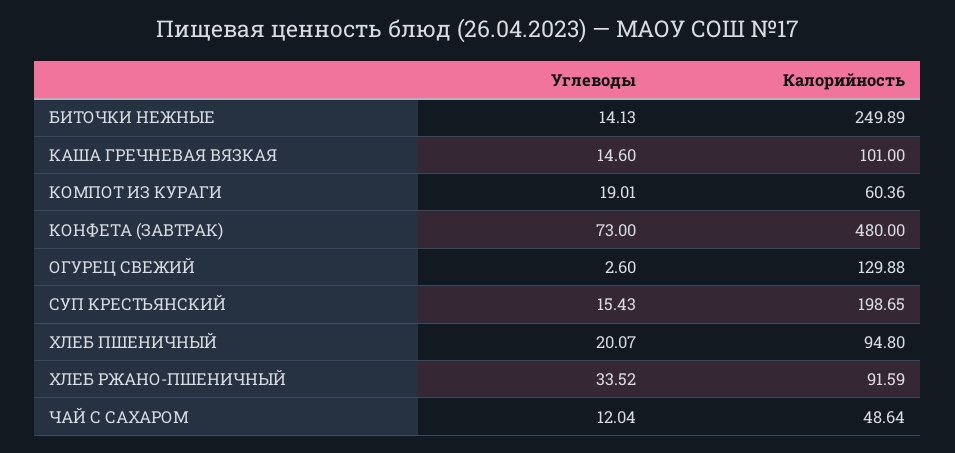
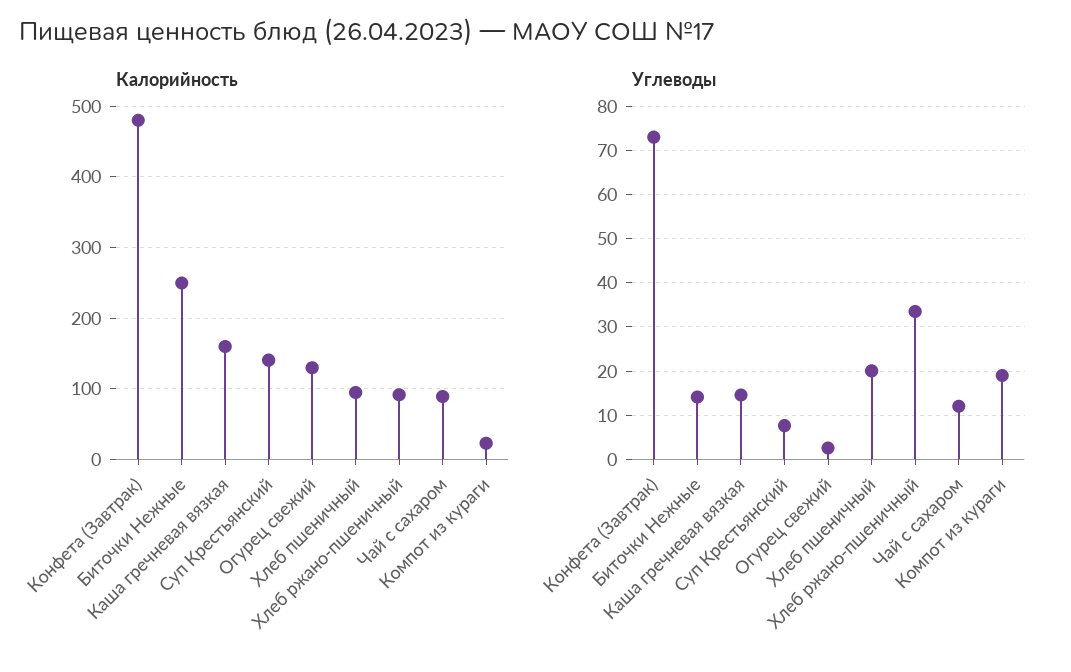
Калорийность, КАША ГРЕЧНЕВАЯ ВЯЗКАЯ: 101 -> 160
Калорийность, КОМПОТ ИЗ КУРАГИ: 60.36 -> 20
Углеводы, СУП КРЕСТЬЯНСКИЙ: 15.43 -> 8
Калорийность, СУП КРЕСТЬЯНСКИЙ: 198.65 -> 140
Калорийность, ЧАЙ С САХАРОМ: 48.64 -> 90

